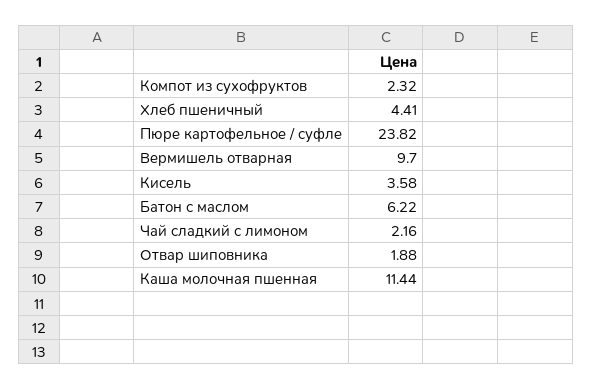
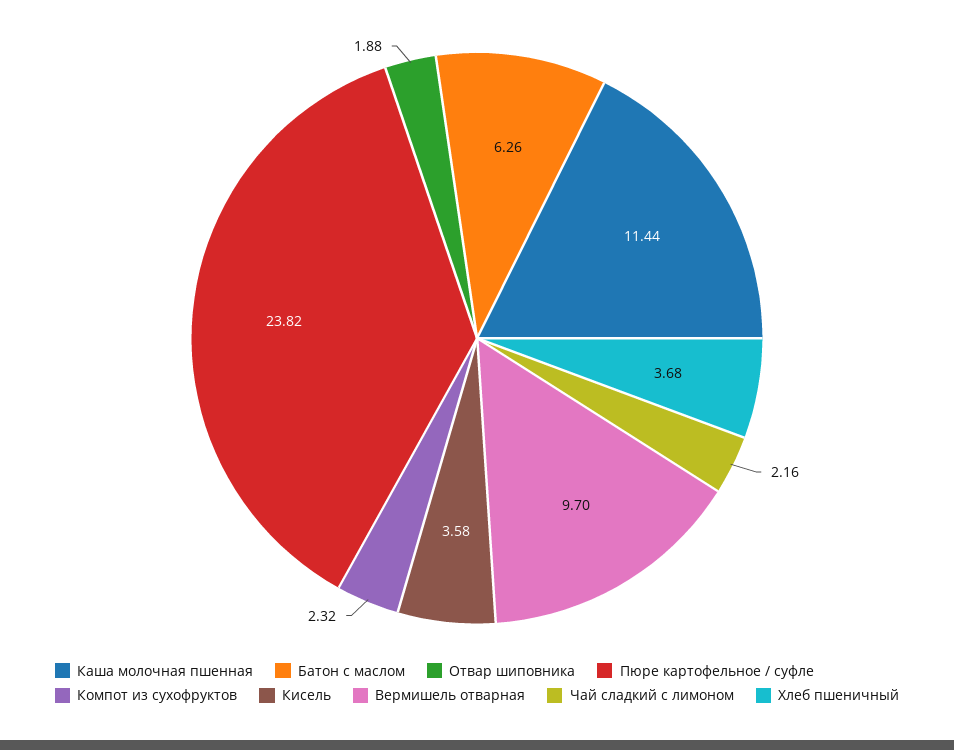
Хлеб пшеничный: 4.41 -> 3.68
Батон с маслом: 6.22 -> 6.26

